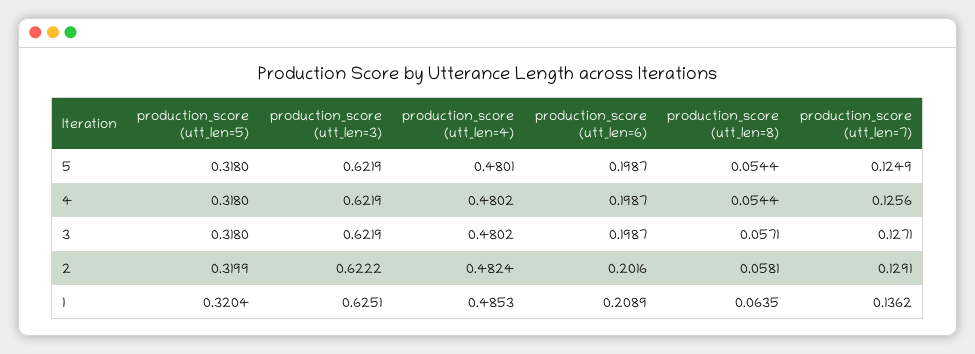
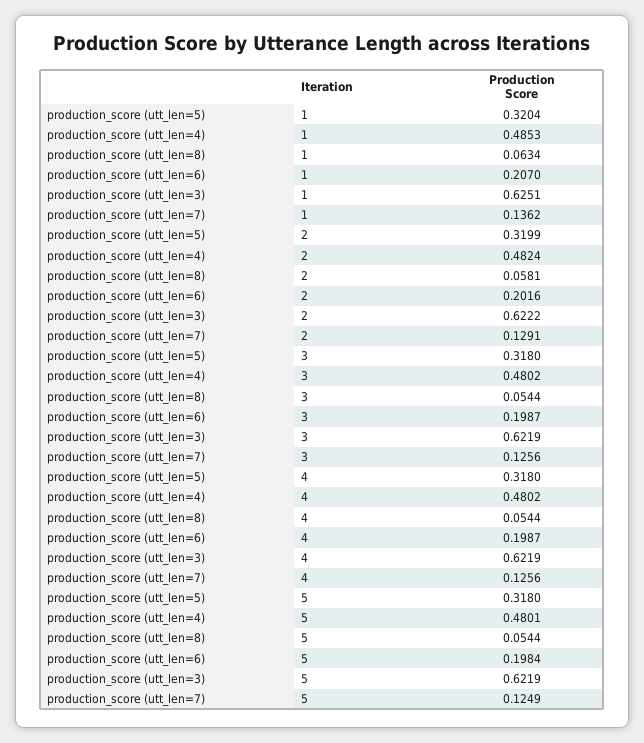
production_score (utt_len=6), 5: 0.1987 -> 0.1984
production_score (utt_len=8), 3: 0.0571 -> 0.0544
production_score (utt_len=7), 3: 0.1271 -> 0.1256
production_score (utt_len=6), 1: 0.2089 -> 0.207
production_score (utt_len=8), 1: 0.0635 -> 0.0634

